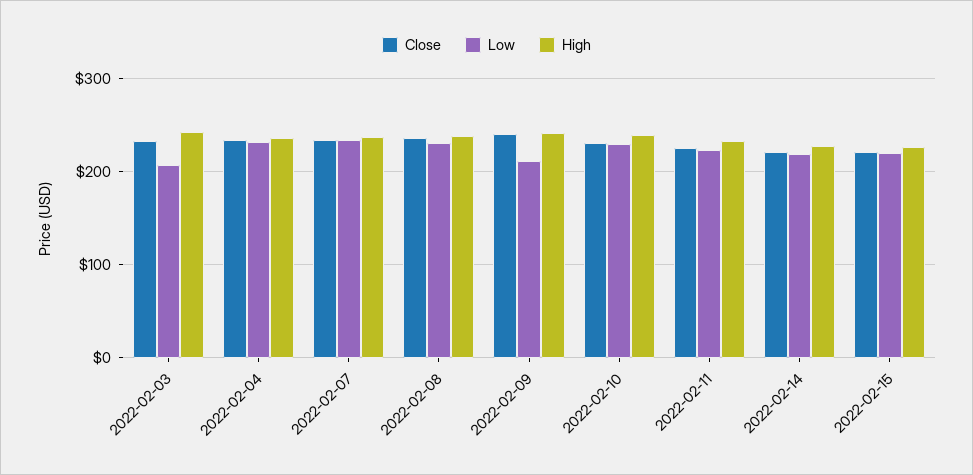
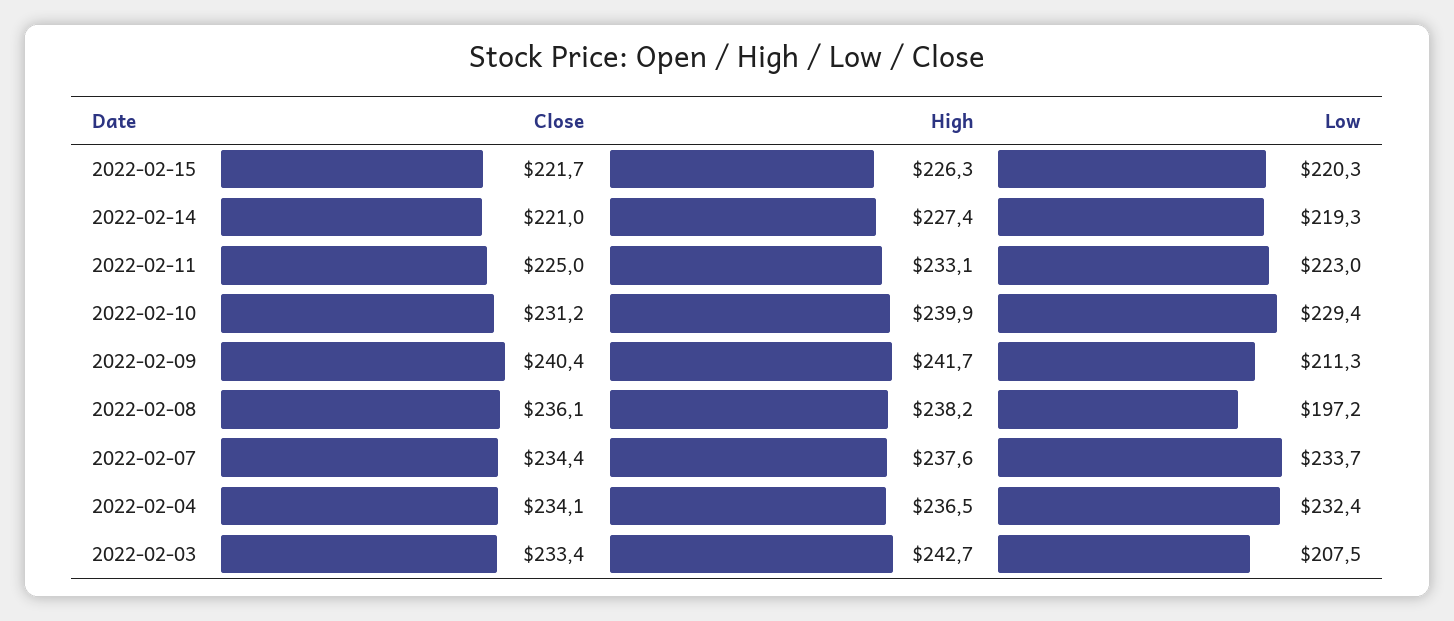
Low, 2022-02-08: 230 -> 197.2

